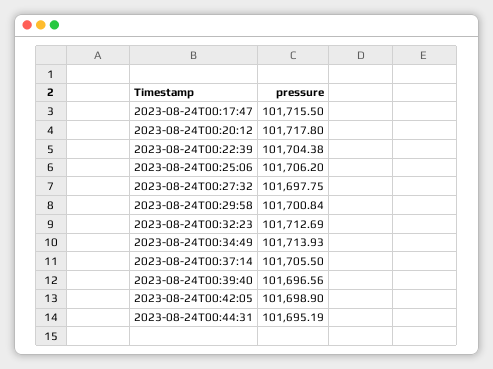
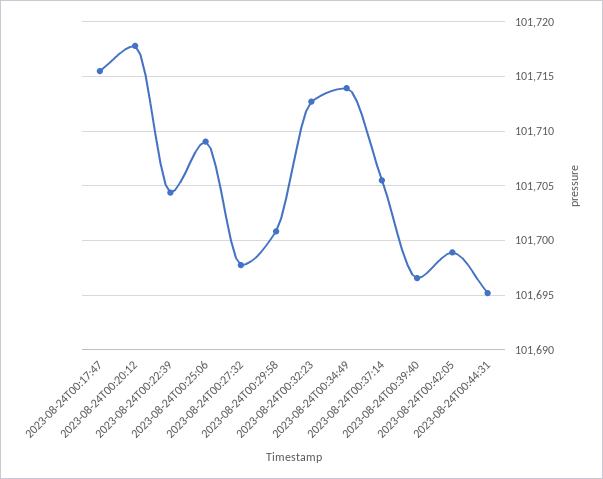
2023-08-24T00:25:06: 101706.2 -> 101709

